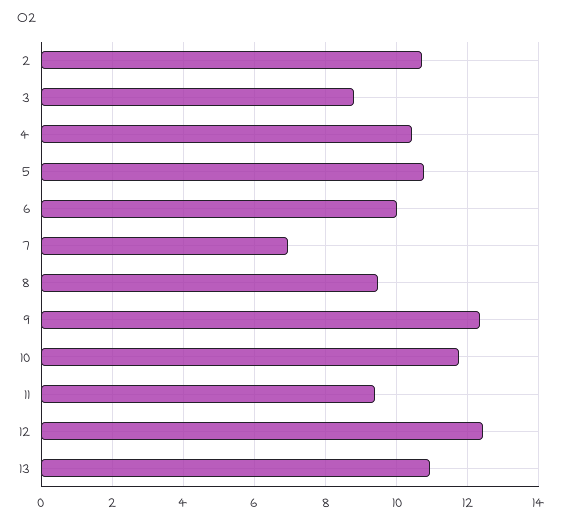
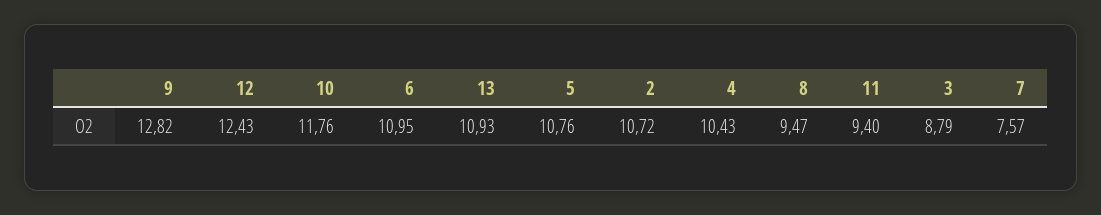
6: 10 -> 10.95
7: 7 -> 7.57
9: 12.4 -> 12.82

